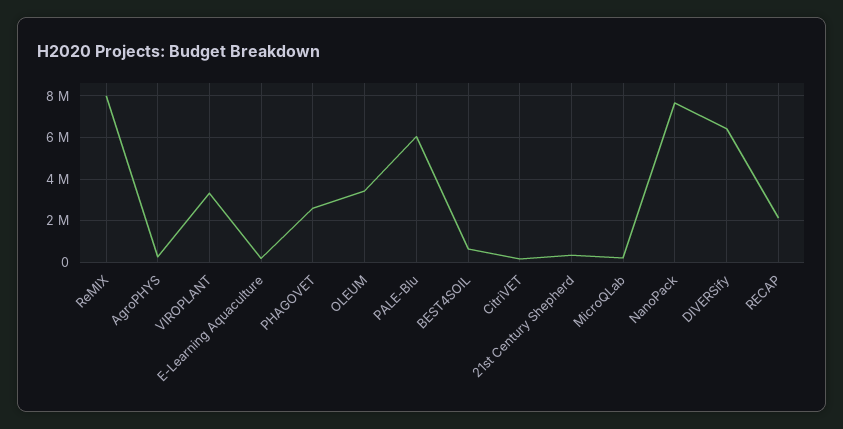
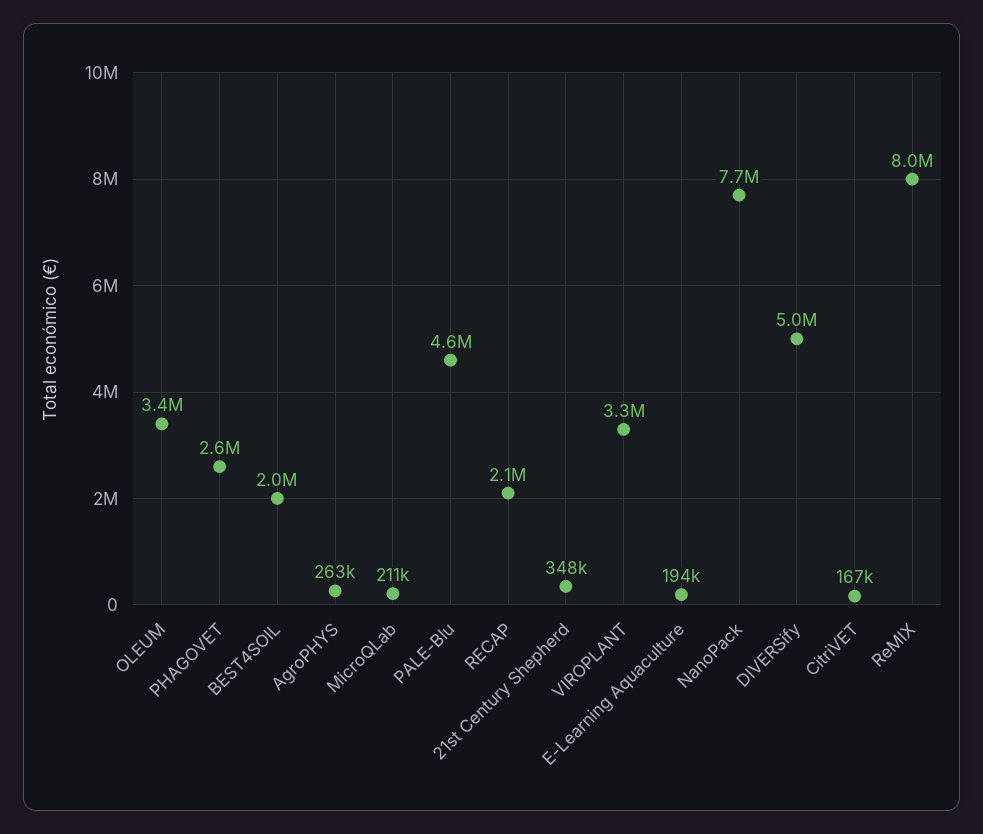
PALE-Blu: 6000000 -> 4600000
BEST4SOIL: 500000 -> 2000000
DIVERSify: 6500000 -> 5000000

